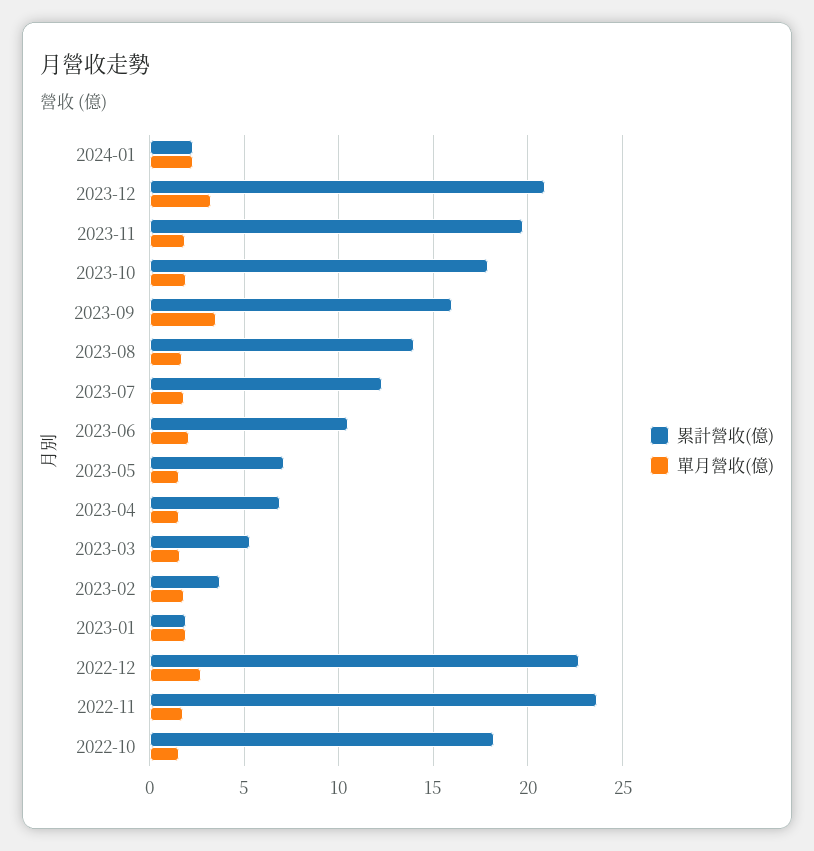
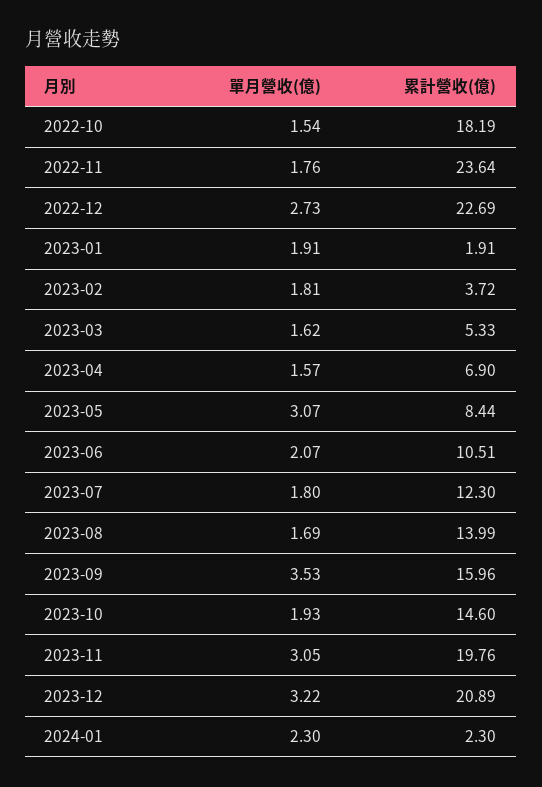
單月營收(億), 2023-11: 2 -> 3.05
累計營收(億), 2023-10: 18 -> 14.6
累計營收(億), 2023-05: 7 -> 8.44
單月營收(億), 2023-05: 1.5 -> 3.07

